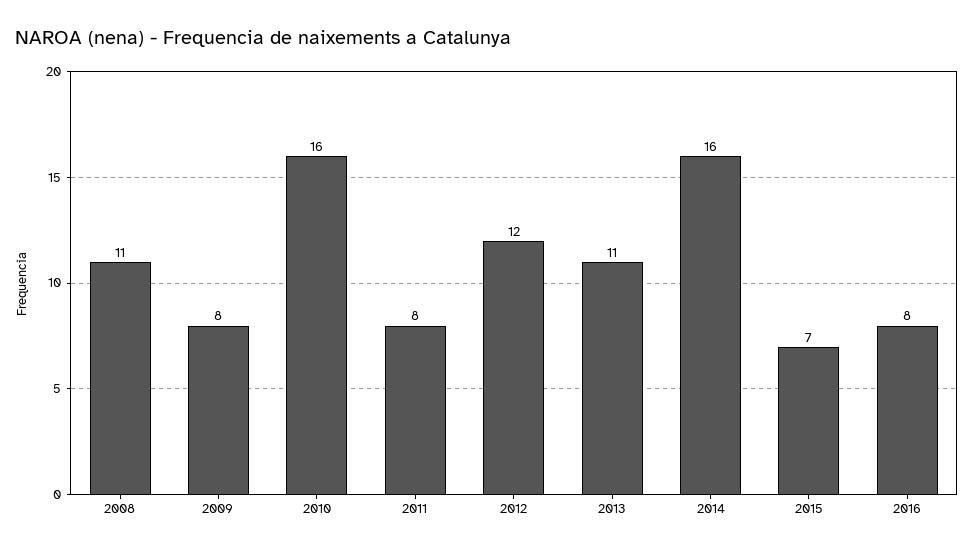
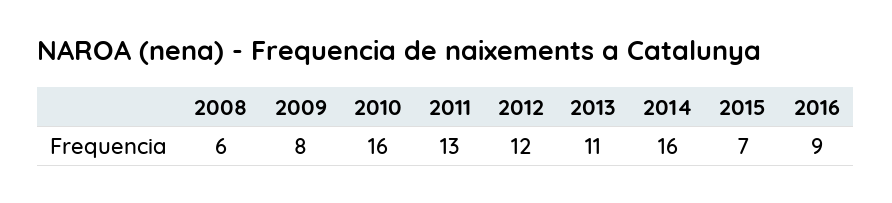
2008: 11 -> 6
2011: 8 -> 13
2016: 8 -> 9

